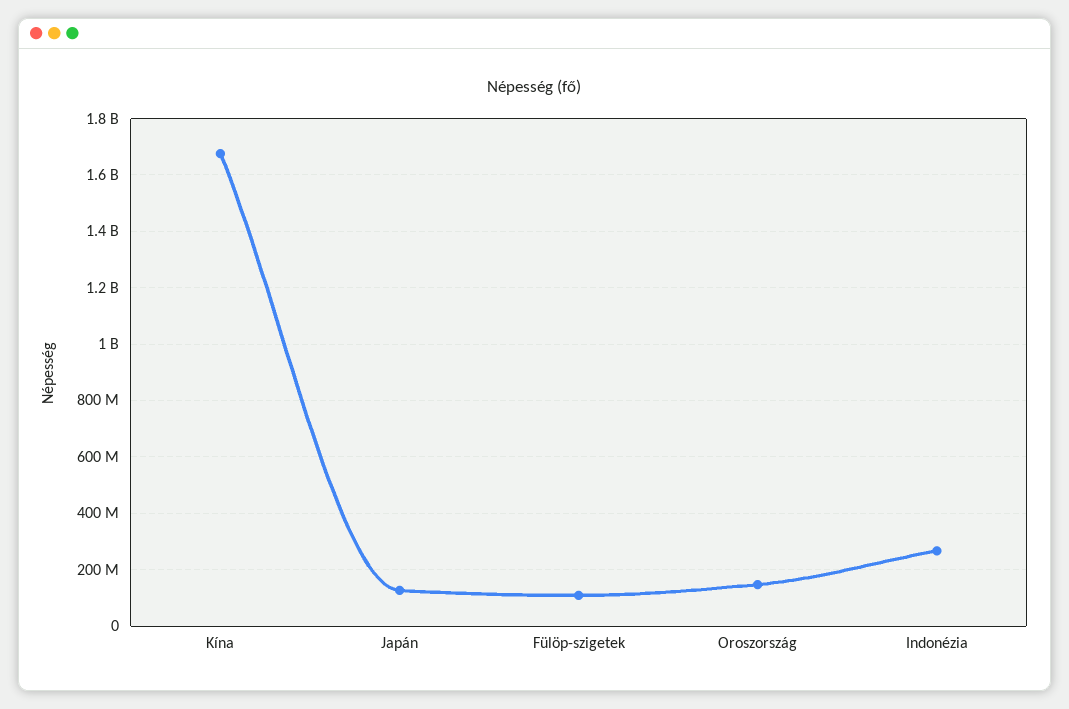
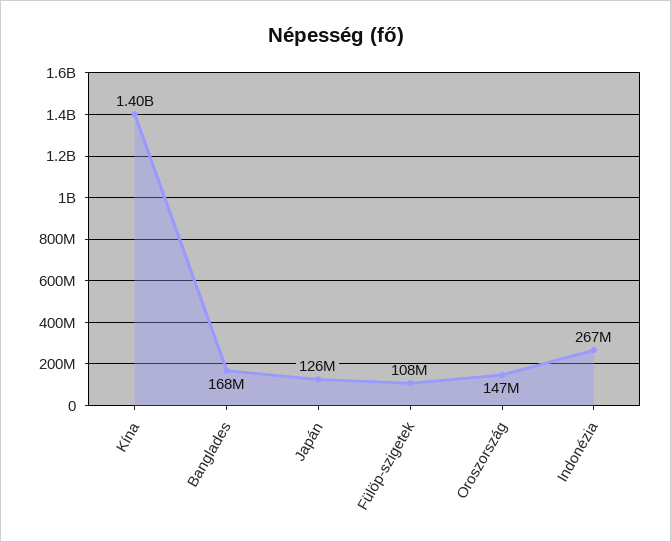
Kína: 1675000000 -> 1400000000
Banglades: none -> 168000000

